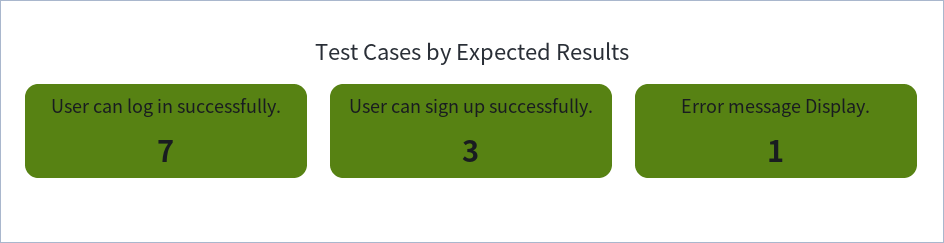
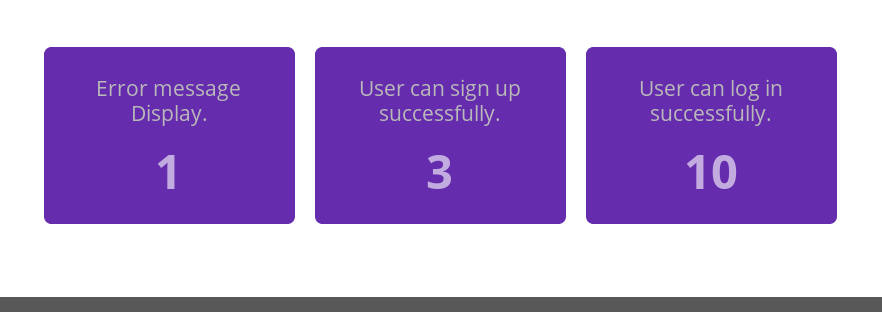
User can log in successfully.: 7 -> 10

